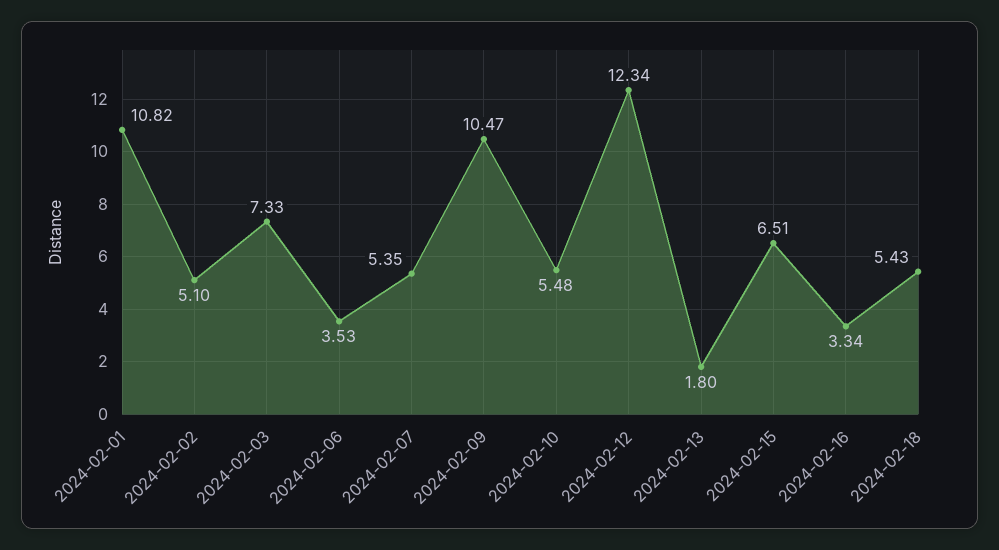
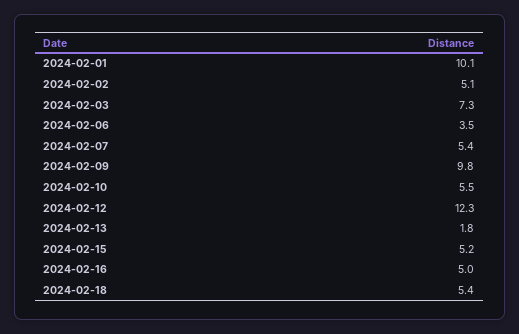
2024-02-01: 10.82 -> 10.1
2024-02-09: 10.47 -> 9.8
2024-02-15: 6.51 -> 5.2
2024-02-16: 3.34 -> 5

